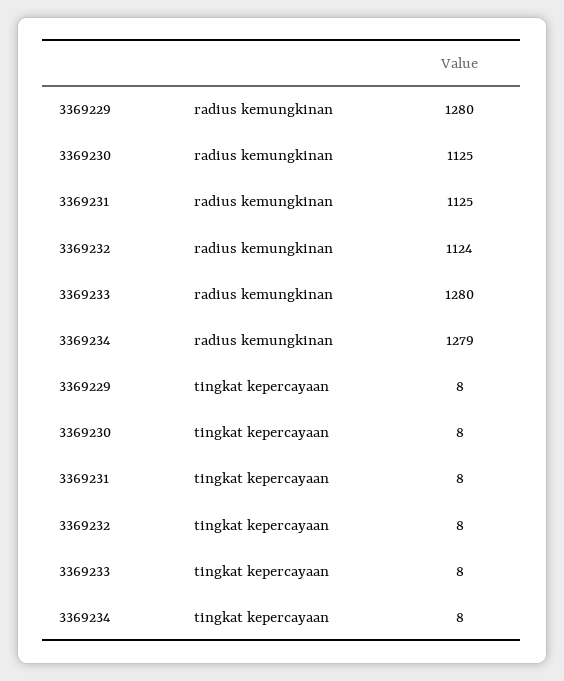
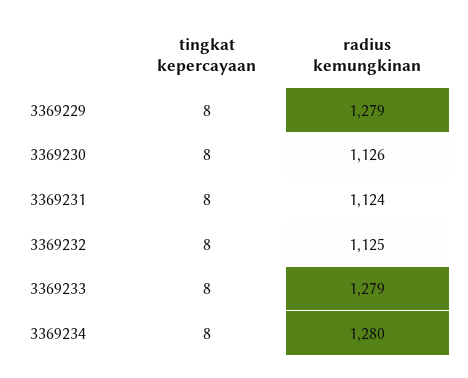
3369229, radius kemungkinan: 1280 -> 1279
3369230, radius kemungkinan: 1125 -> 1126
3369231, radius kemungkinan: 1125 -> 1124
3369232, radius kemungkinan: 1124 -> 1125
3369233, radius kemungkinan: 1280 -> 1279
3369234, radius kemungkinan: 1279 -> 1280

